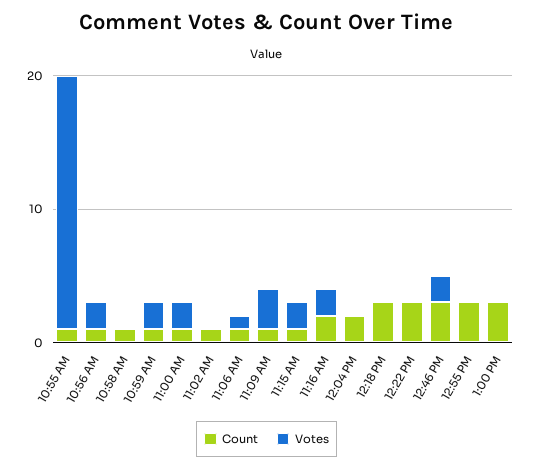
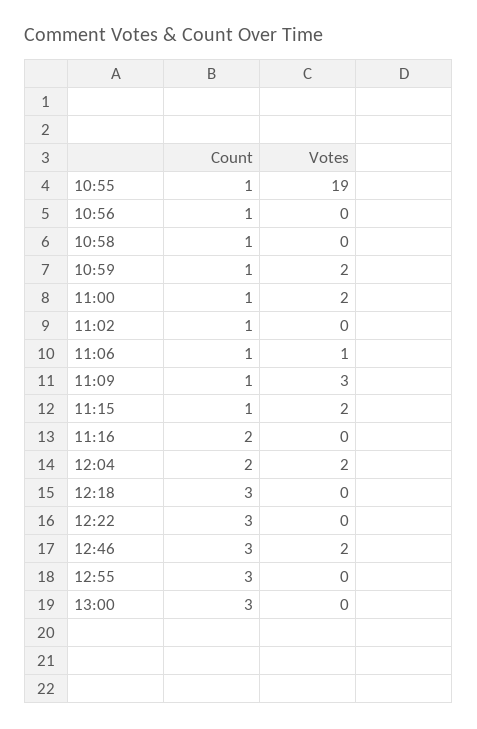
Votes, 10:56 AM: 2 -> 0
Votes, 11:16 AM: 2 -> 0
Votes, 12:04 PM: 0 -> 2

